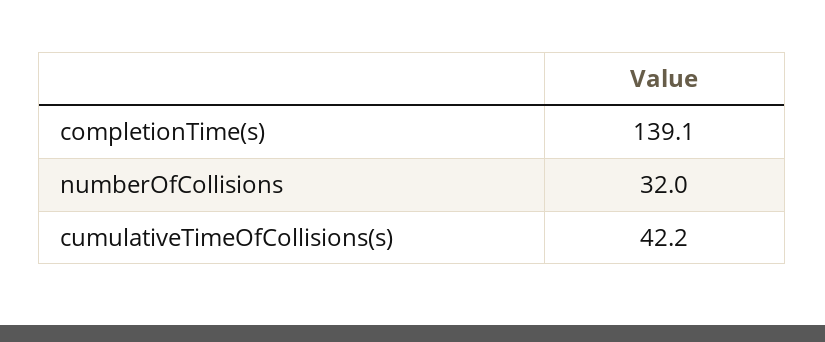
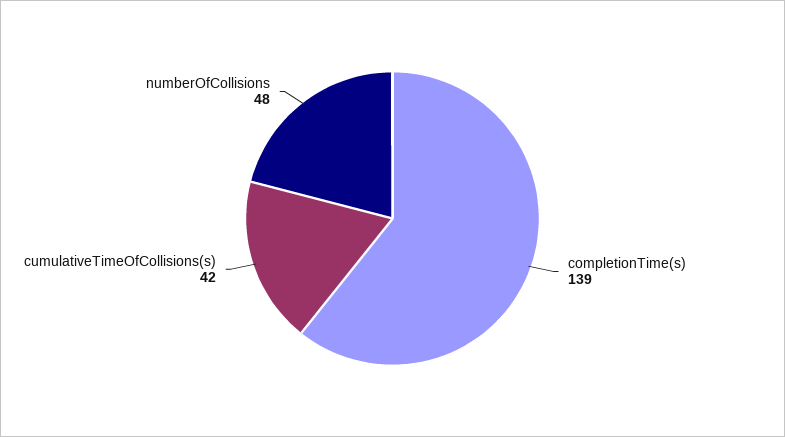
numberOfCollisions: 32 -> 48

